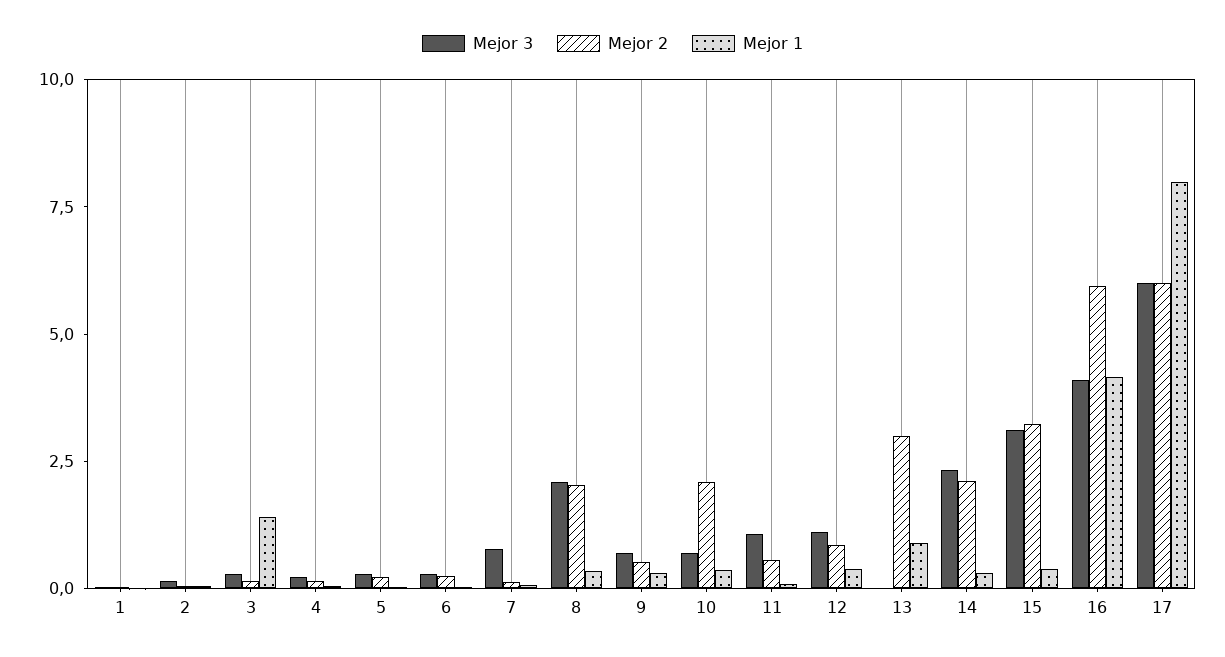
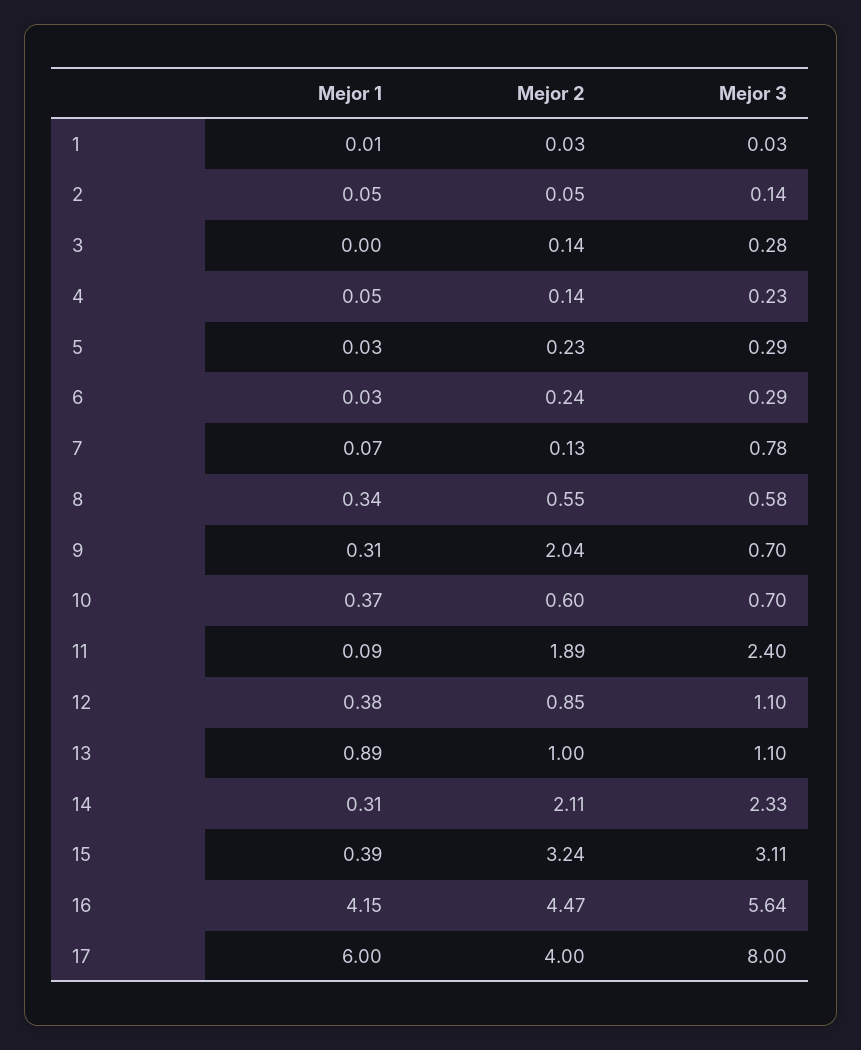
Mejor 1, 3: 1.5 -> 0
Mejor 3, 8: 2 -> 0.58
Mejor 2, 8: 2 -> 0.55
Mejor 2, 9: 0.5 -> 2.04
Mejor 2, 10: 2 -> 0.6
Mejor 3, 11: 1 -> 2.4
Mejor 2, 11: 0.5 -> 1.89
Mejor 3, 13: 0 -> 1.1
Mejor 2, 13: 3 -> 1
Mejor 3, 16: 4 -> 5.64
Mejor 2, 16: 6 -> 4.47
Mejor 3, 17: 6 -> 8
Mejor 2, 17: 6 -> 4
Mejor 1, 17: 8 -> 6

